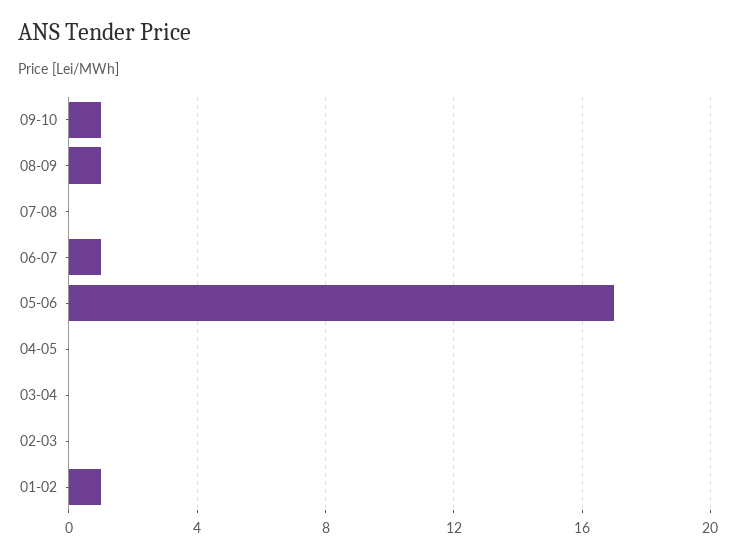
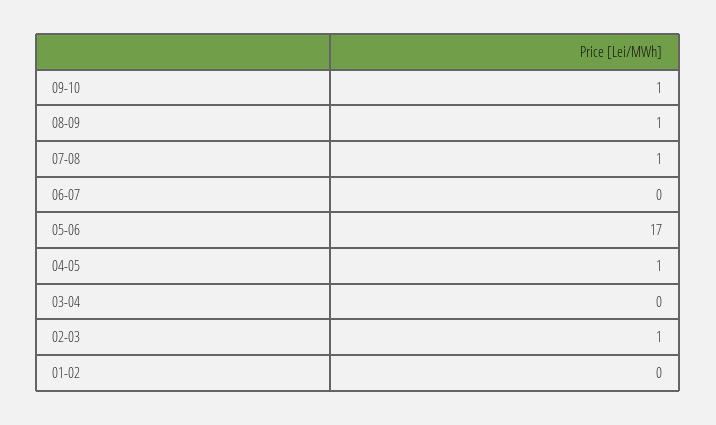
07-08: 0 -> 1
06-07: 1 -> 0
04-05: 0 -> 1
02-03: 0 -> 1
01-02: 1 -> 0

